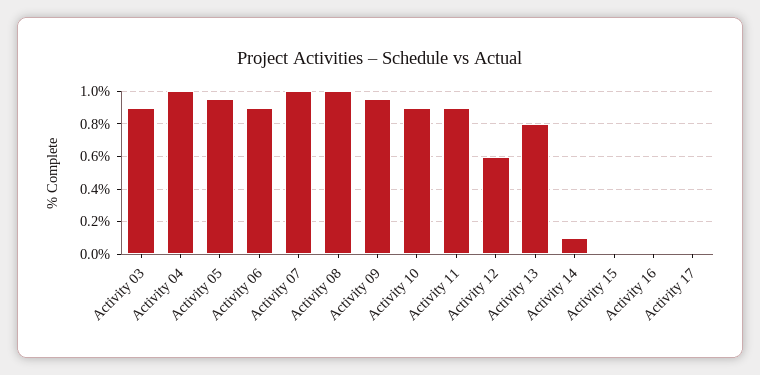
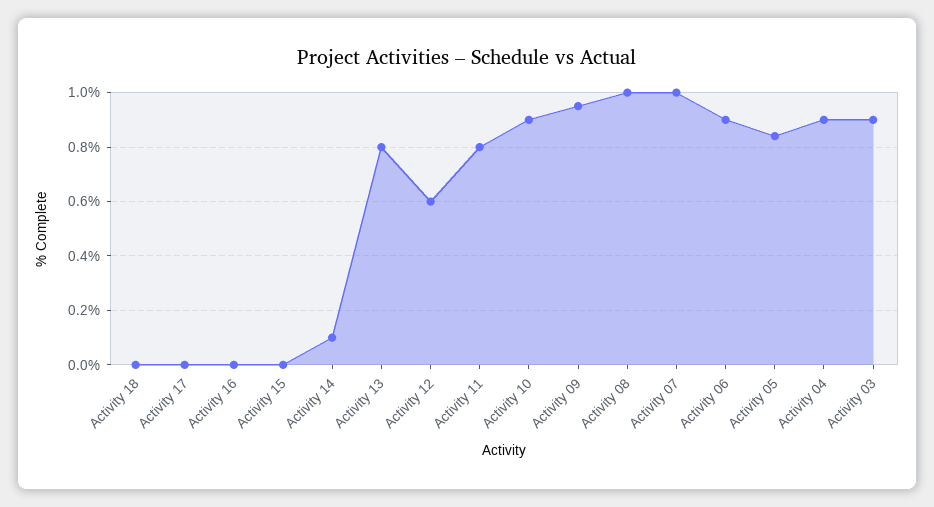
Activity 04: 1 -> 0.9
Activity 05: 0.95 -> 0.85
Activity 11: 0.9 -> 0.8
Activity 18: none -> 0

